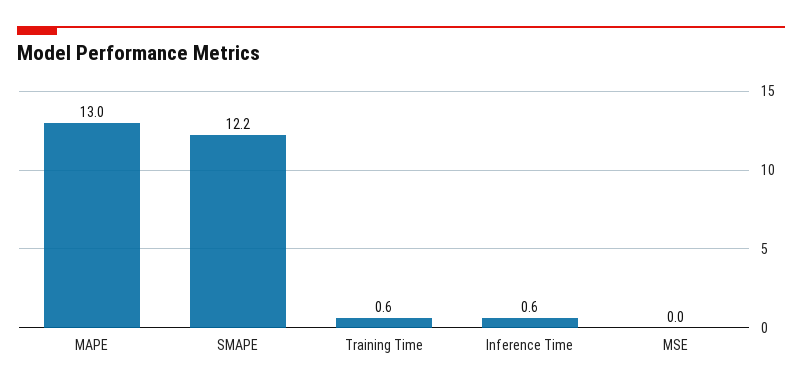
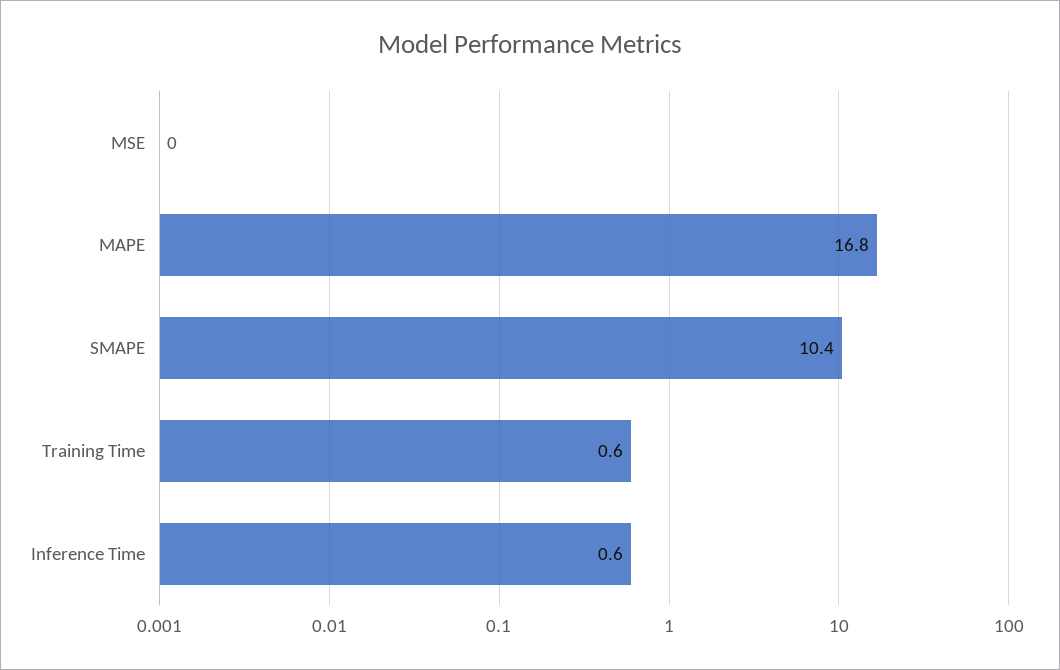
MAPE: 13 -> 16.8
SMAPE: 12.2 -> 10.4

